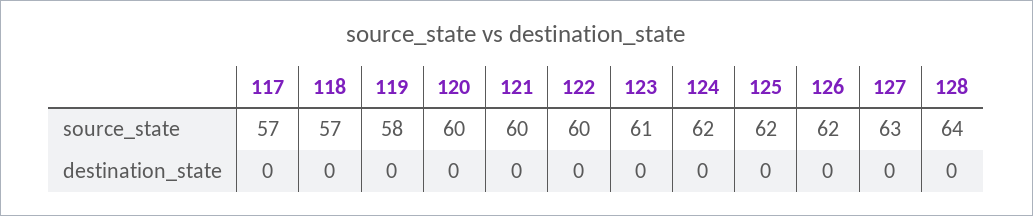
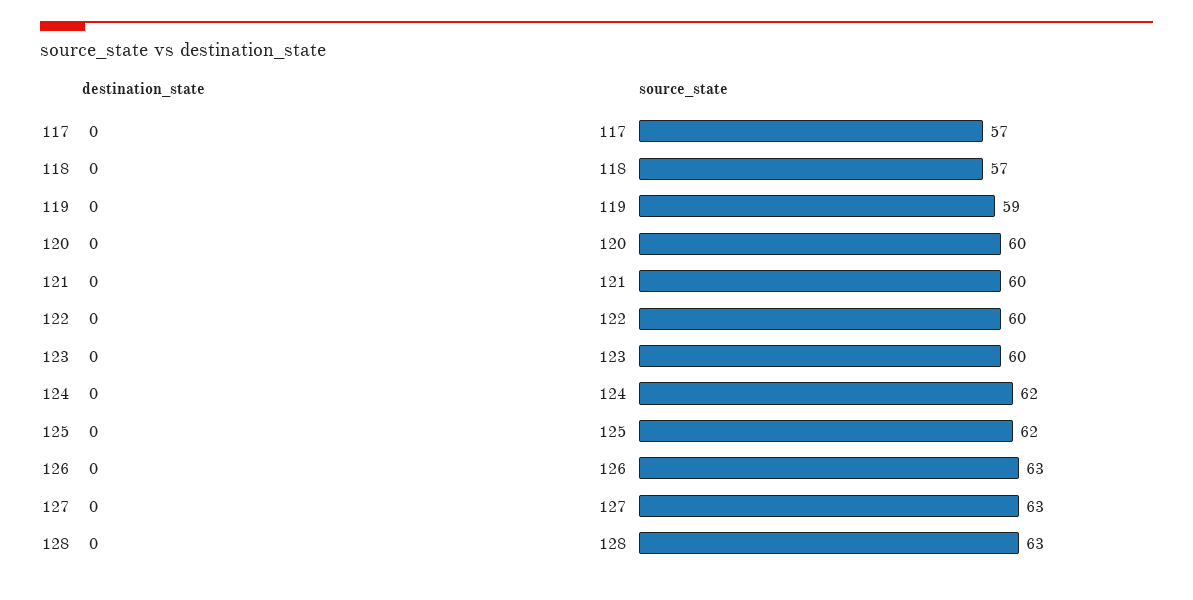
source_state, 119: 58 -> 59
source_state, 123: 61 -> 60
source_state, 126: 62 -> 63
source_state, 128: 64 -> 63

